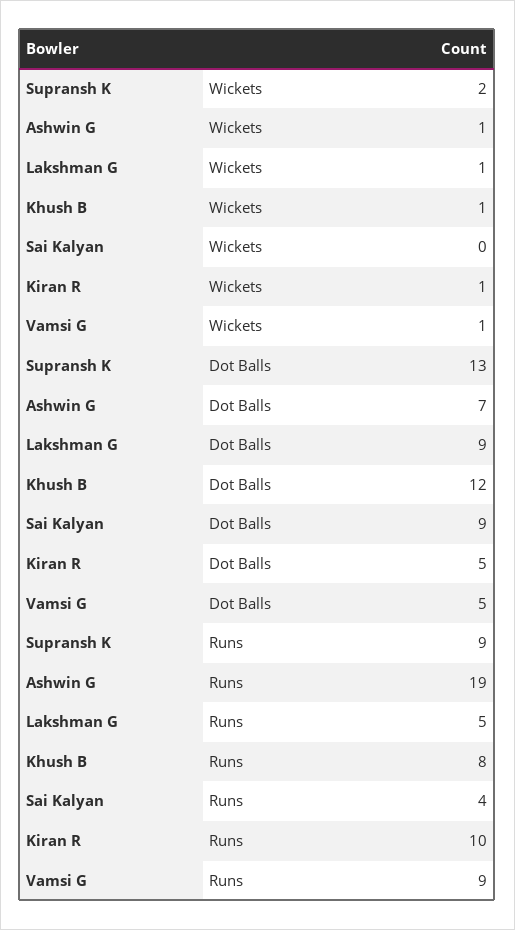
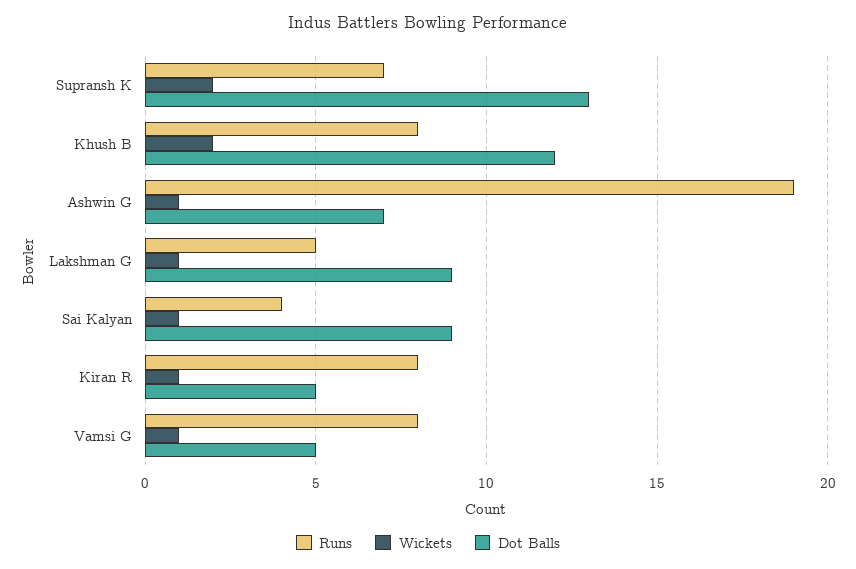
Wickets, Khush B: 1 -> 2
Wickets, Sai Kalyan: 0 -> 1
Runs, Supransh K: 9 -> 7
Runs, Kiran R: 10 -> 8
Runs, Vamsi G: 9 -> 8

